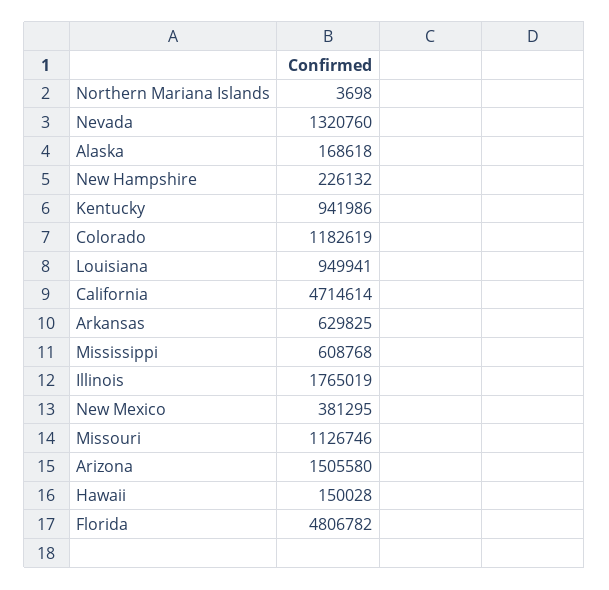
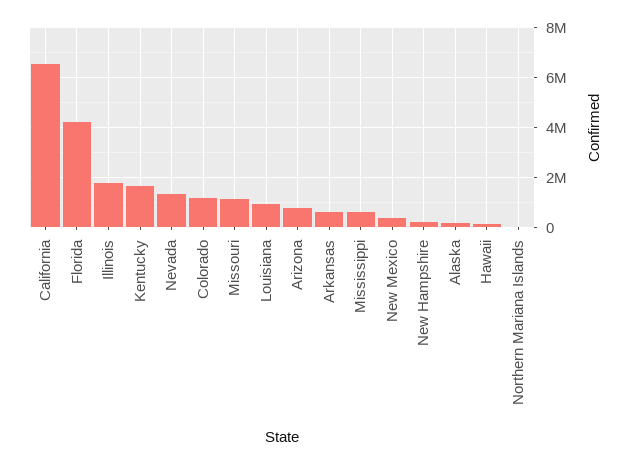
Kentucky: 941986 -> 1750000
California: 4714614 -> 6500000
Arizona: 1505580 -> 750000
Florida: 4806782 -> 4250000

